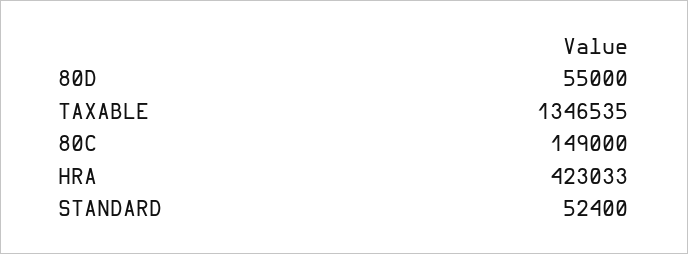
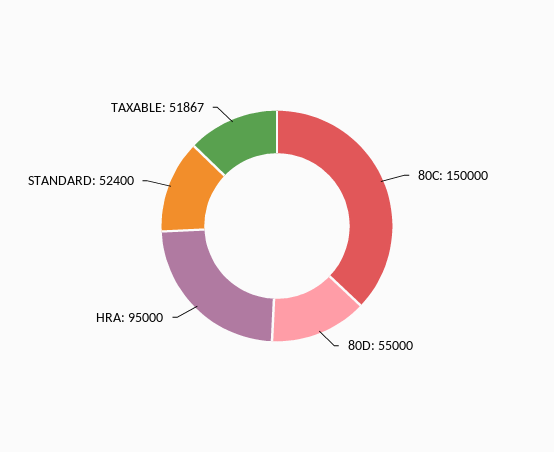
TAXABLE: 1346535 -> 51867
80C: 149000 -> 150000
HRA: 423033 -> 95000

